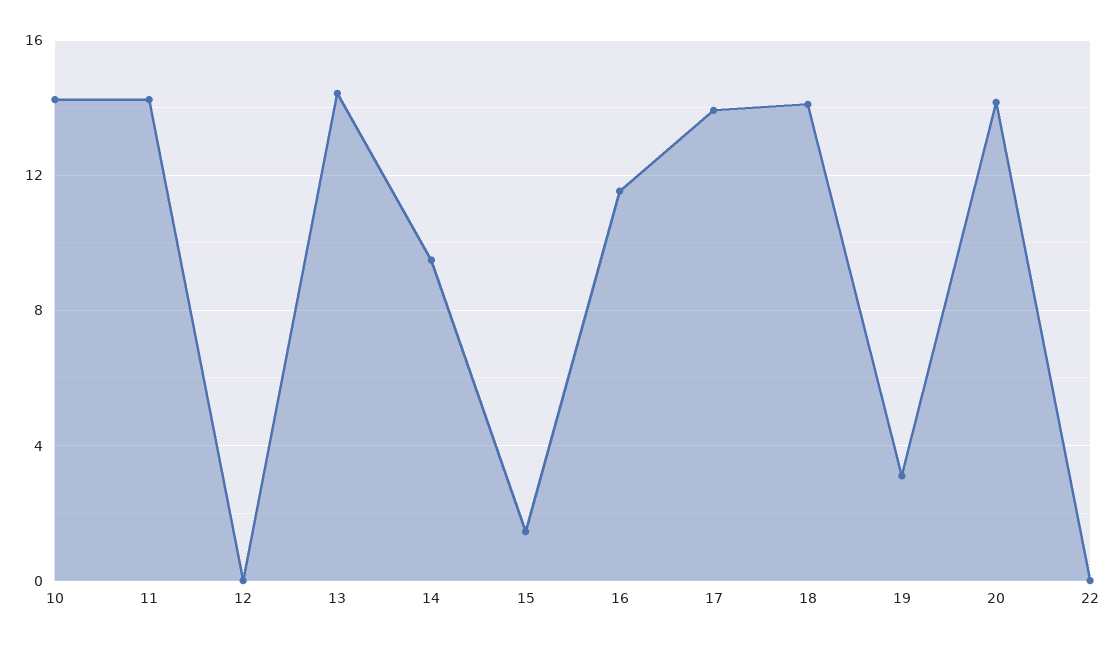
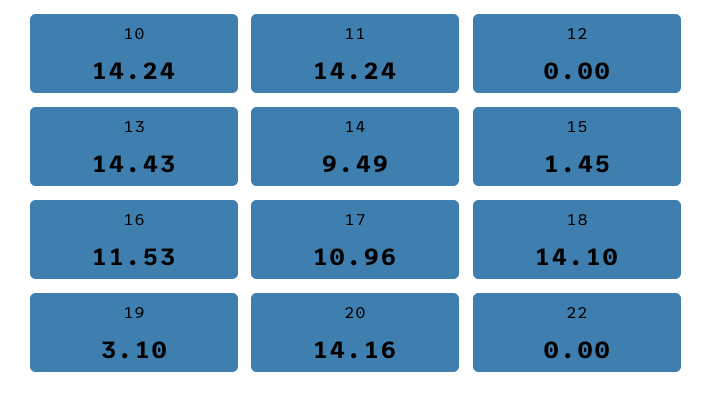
17: 14 -> 10.96

